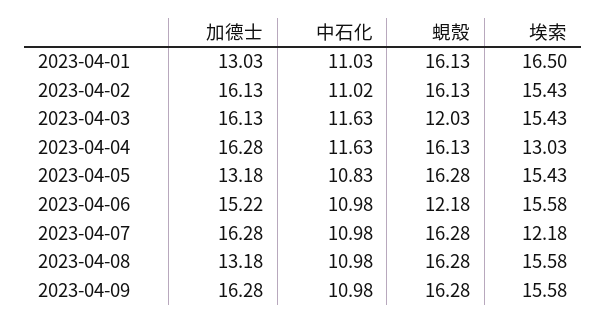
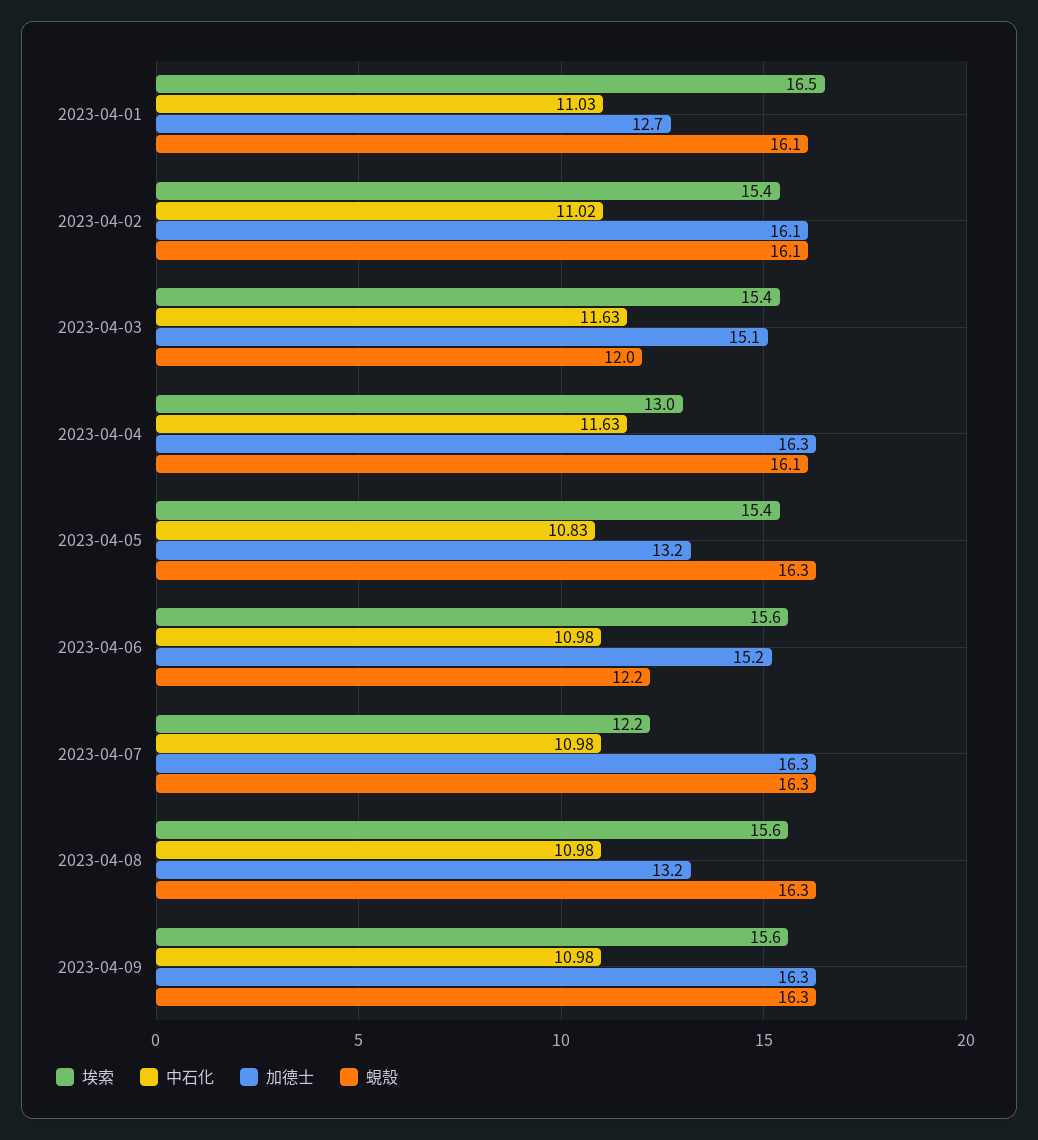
加德士, 2023-04-01: 13.03 -> 12.7
加德士, 2023-04-03: 16.13 -> 15.1

